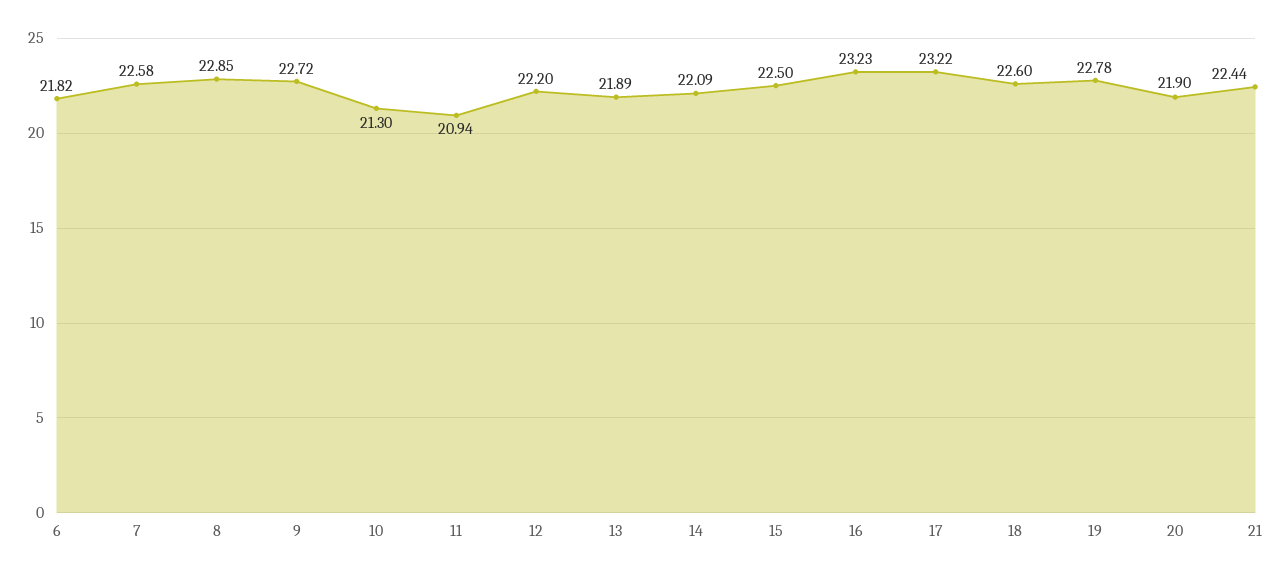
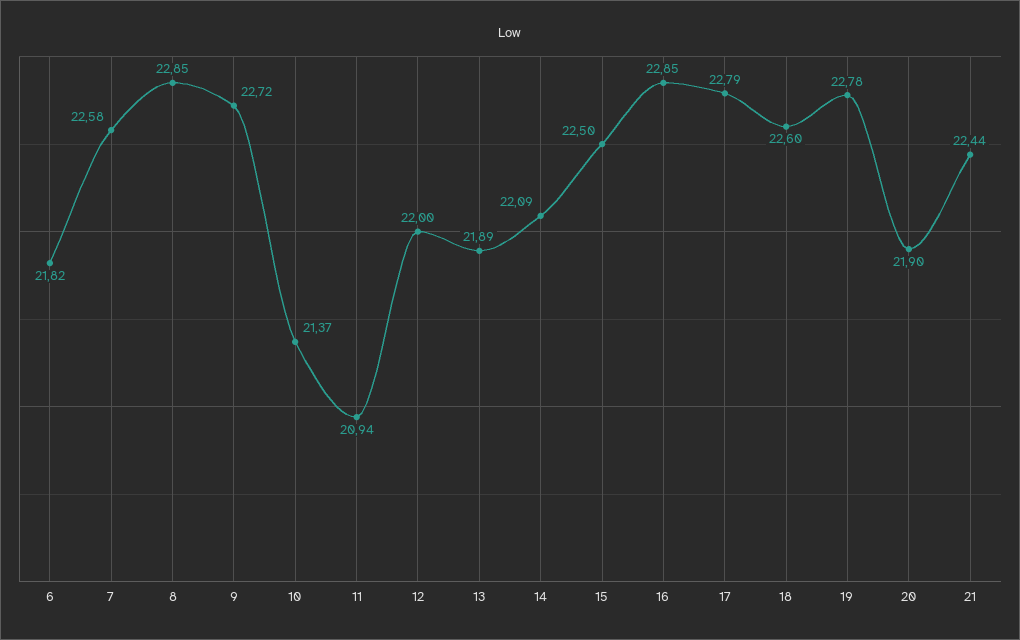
10: 21.3 -> 21.37
12: 22.2 -> 22
16: 23.23 -> 22.85
17: 23.22 -> 22.79

